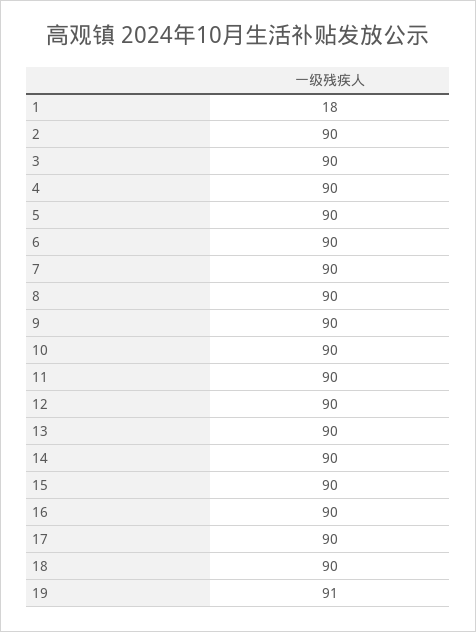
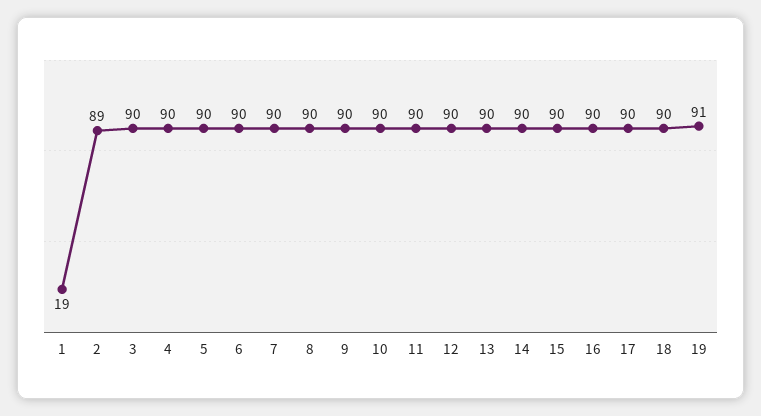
1: 18 -> 19
2: 90 -> 89

